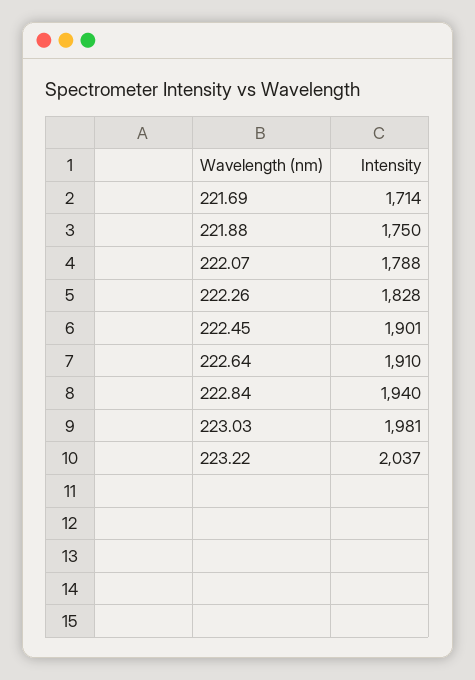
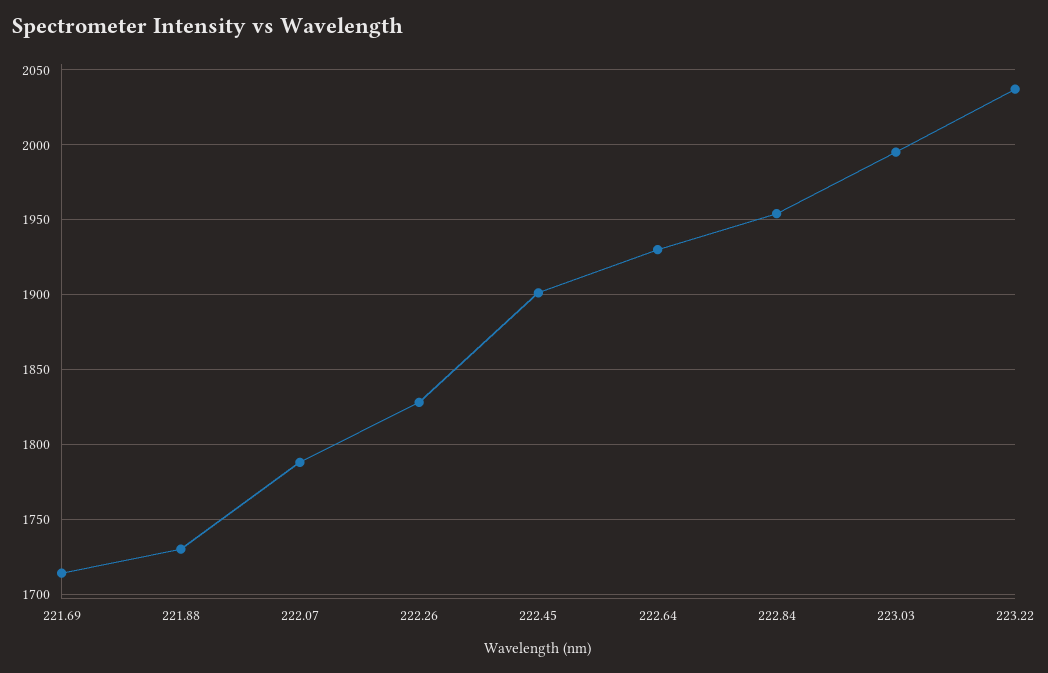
221.88: 1750 -> 1730
222.64: 1910 -> 1930
222.84: 1940 -> 1955
223.03: 1981 -> 1995

